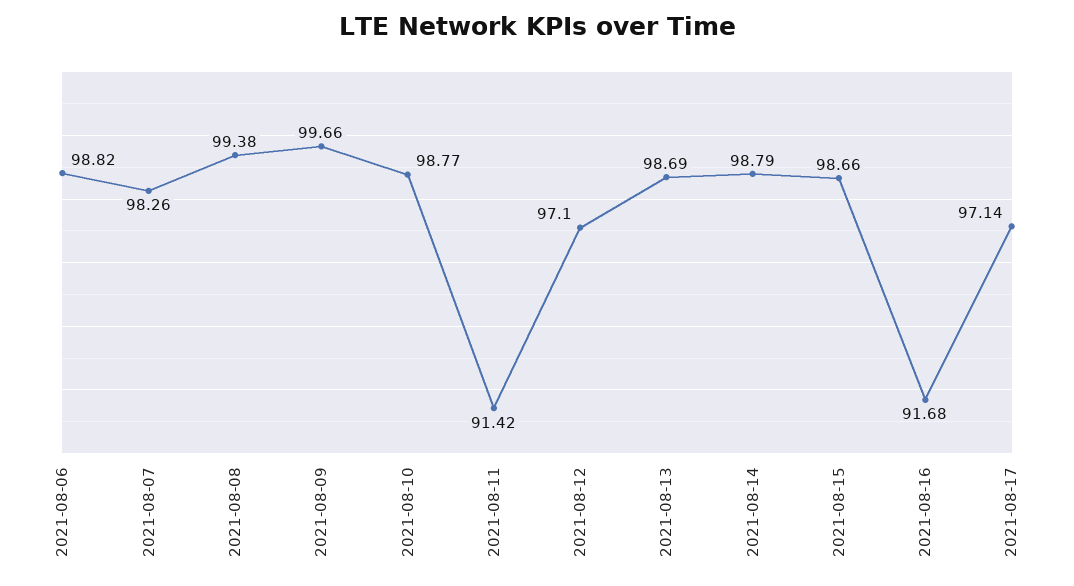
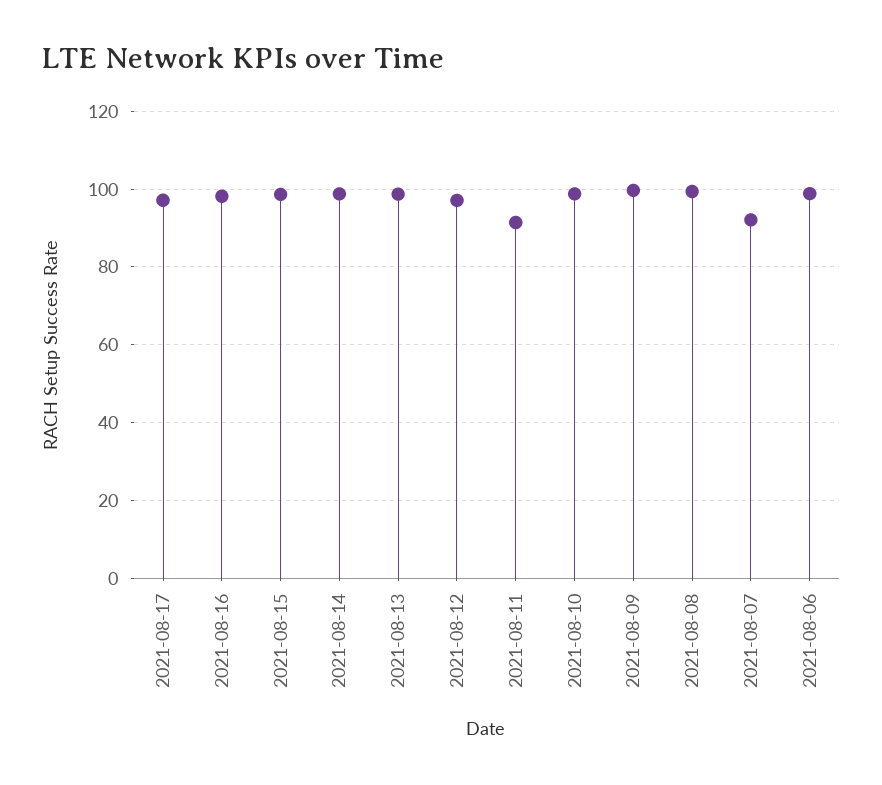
2021-08-07: 98.26 -> 92
2021-08-16: 91.68 -> 98

